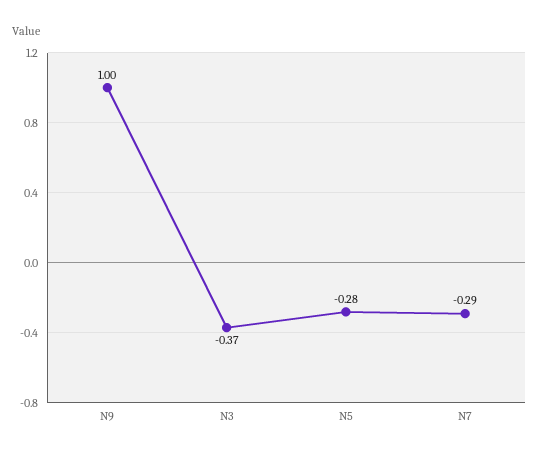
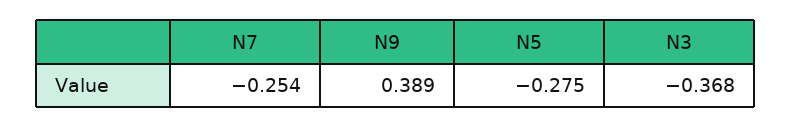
N9: 1 -> 0.389
N7: -0.29 -> -0.254

